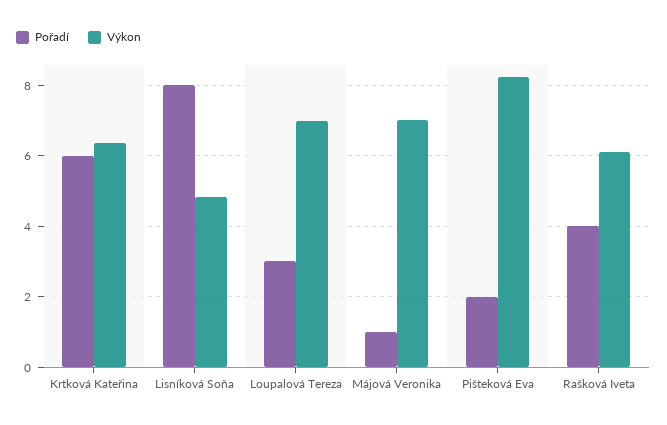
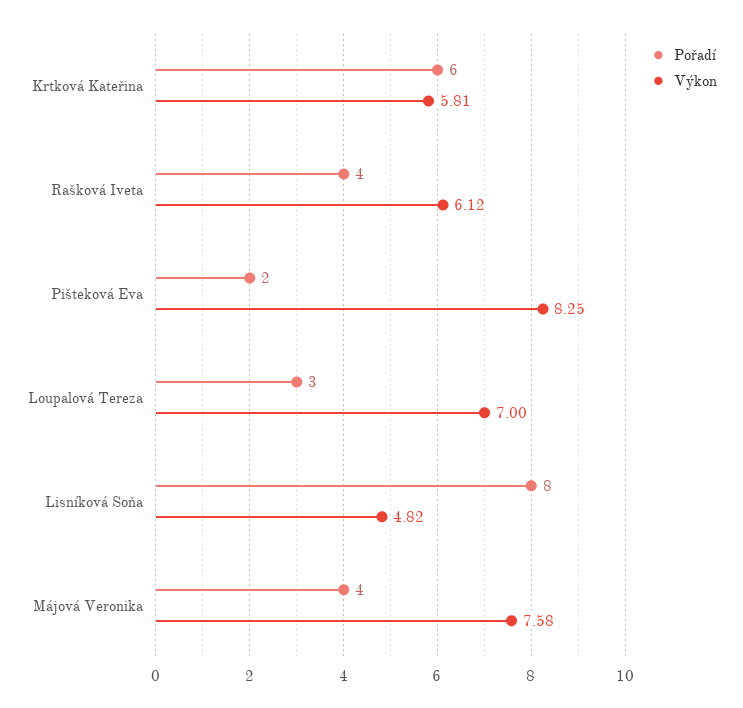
Výkon, Krtková Kateřina: 6.4 -> 5.81
Pořadí, Májová Veronika: 1 -> 4
Výkon, Májová Veronika: 7 -> 7.58

